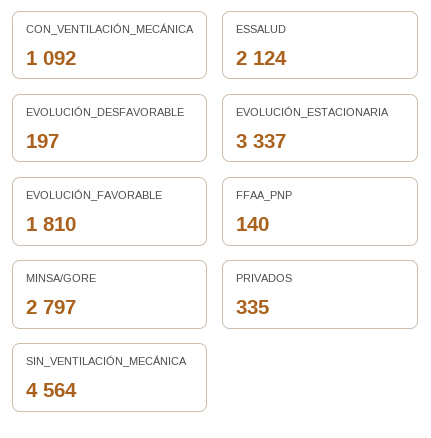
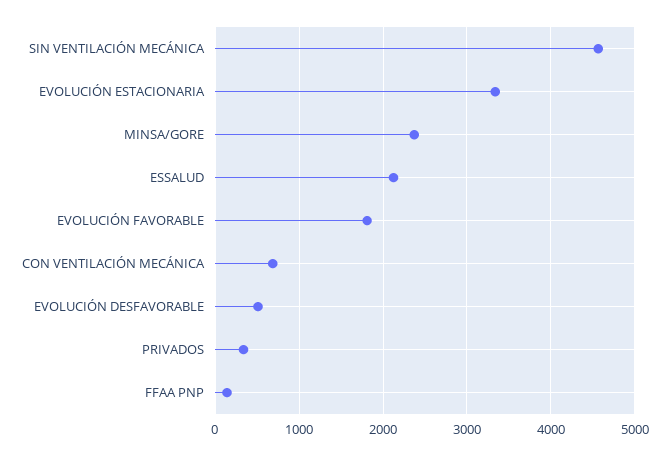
CON_VENTILACIÓN_MECÁNICA: 1092 -> 700
EVOLUCIÓN_DESFAVORABLE: 197 -> 500
MINSA/GORE: 2797 -> 2400

